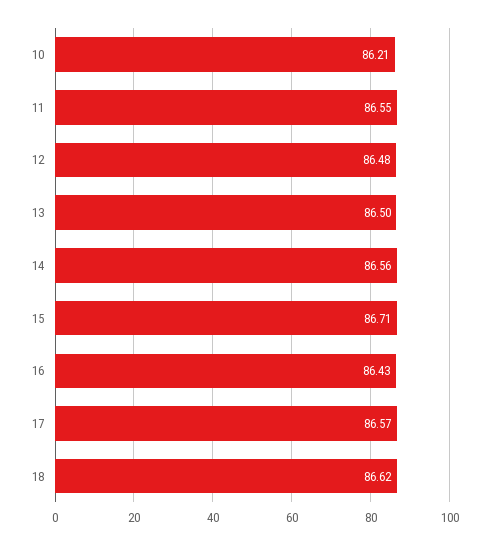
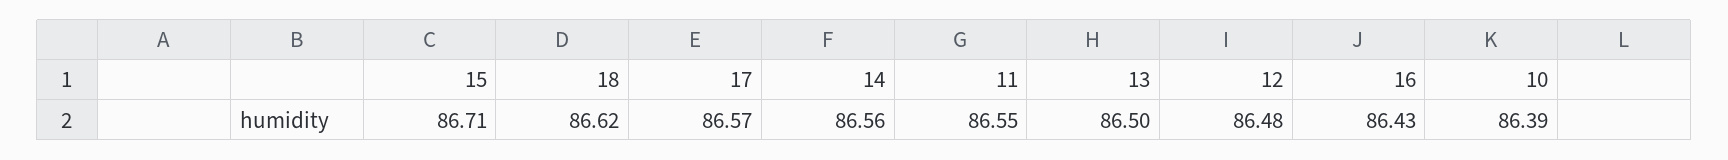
10: 86.21 -> 86.39

